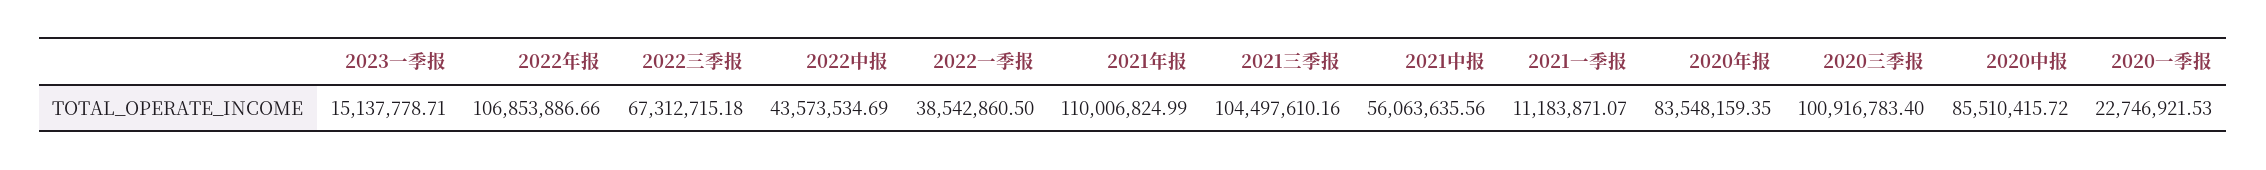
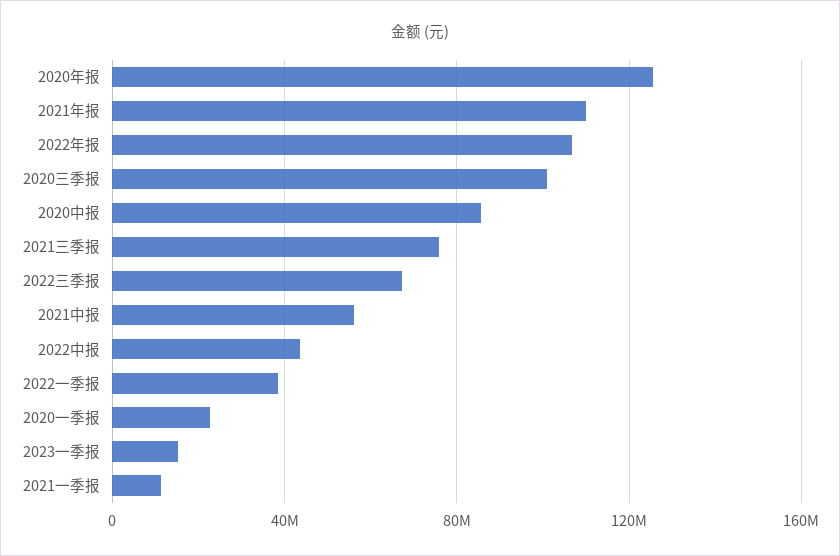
2021三季报: 104497610.16 -> 75000000
2020年报: 83548159.35 -> 125000000

